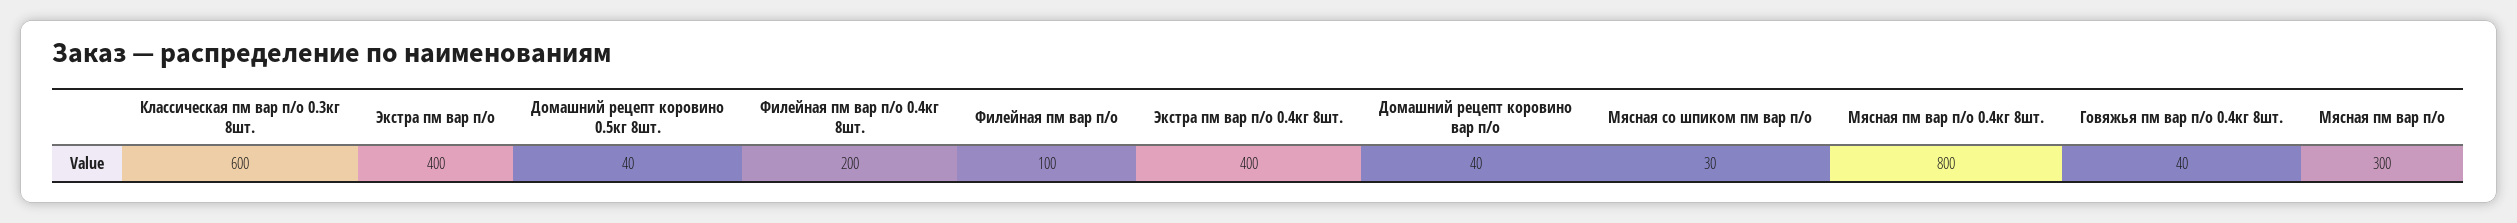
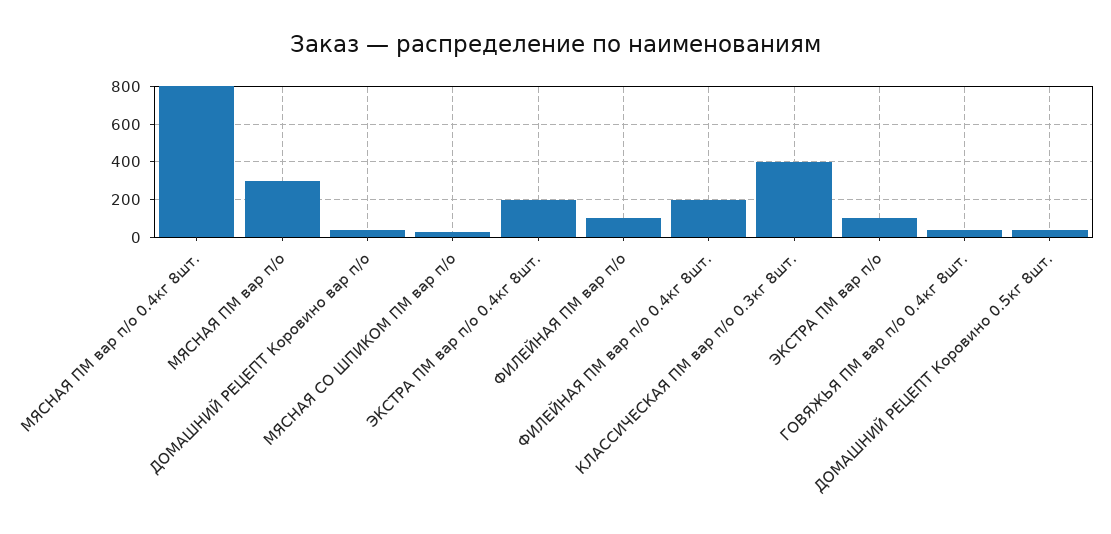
Классическая пм вар п/о 0.3кг 8шт.: 600 -> 400
Экстра пм вар п/о: 400 -> 100
Экстра пм вар п/о 0.4кг 8шт.: 400 -> 200

